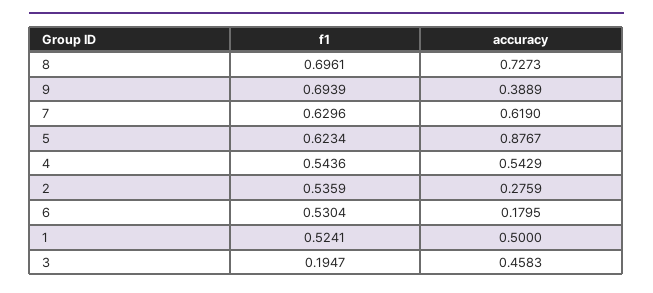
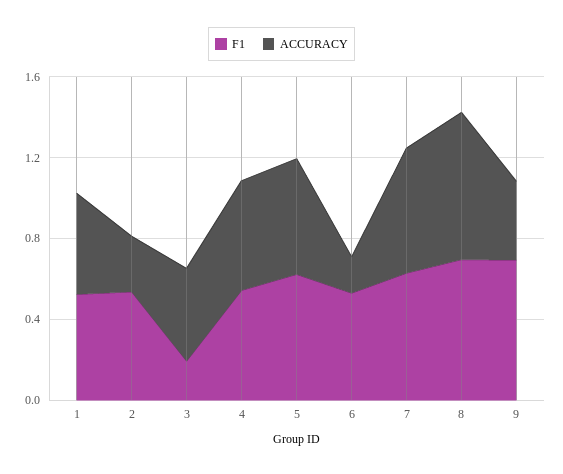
accuracy, 5: 0.8767 -> 0.6

